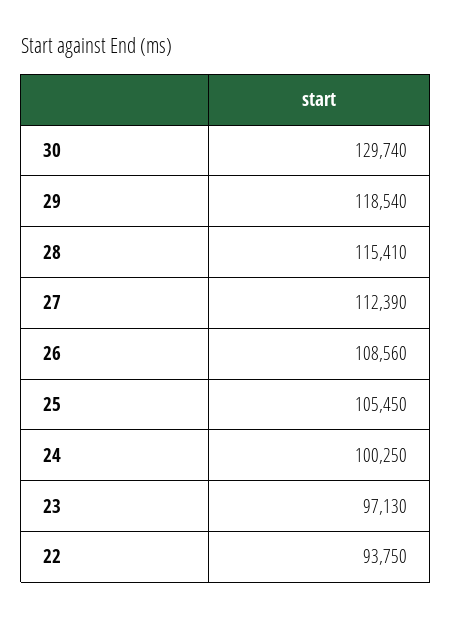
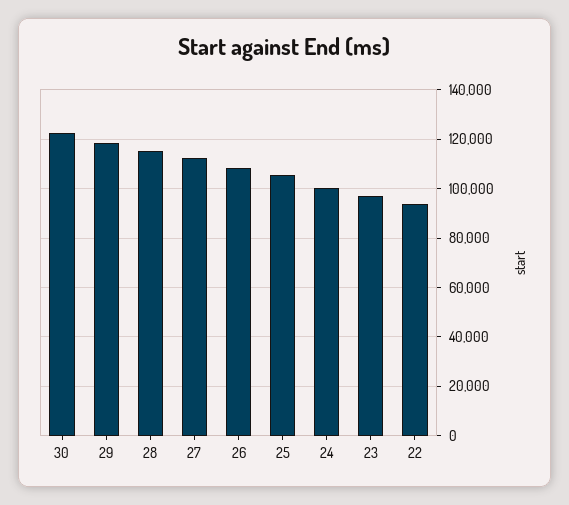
30: 129740 -> 122500

